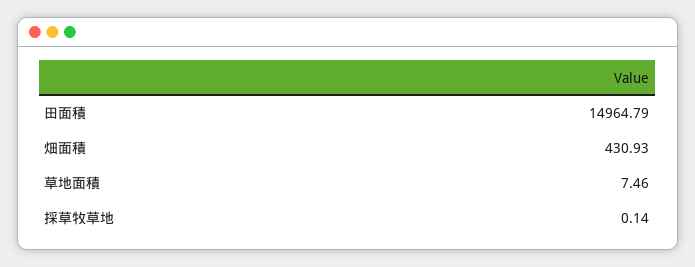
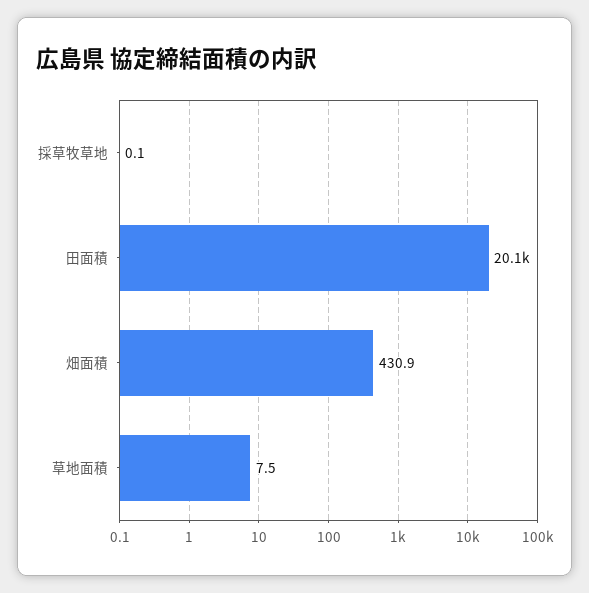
田面積: 14964.79 -> 20100

